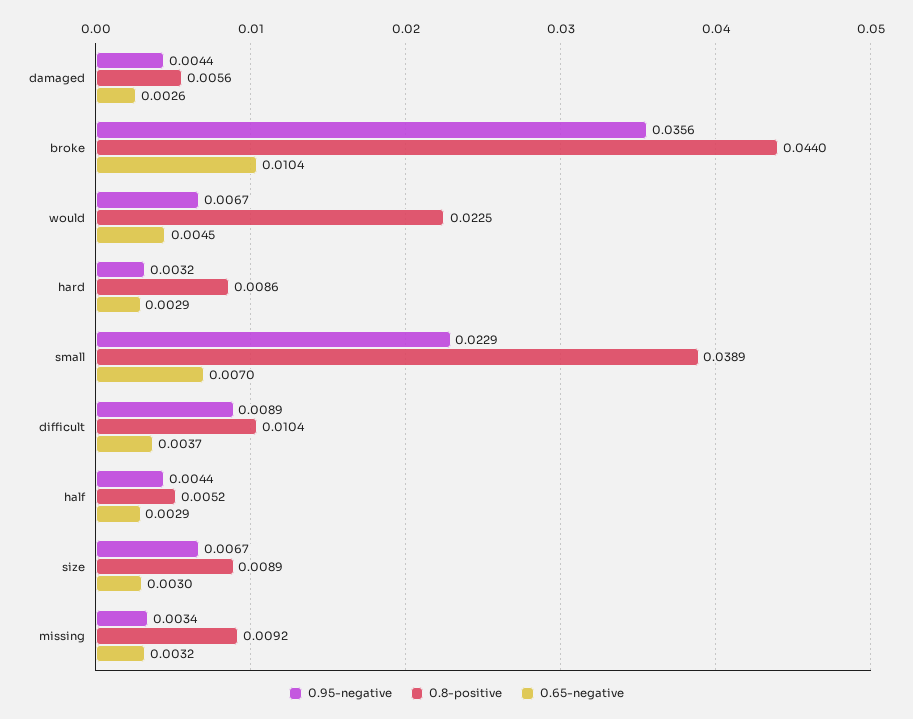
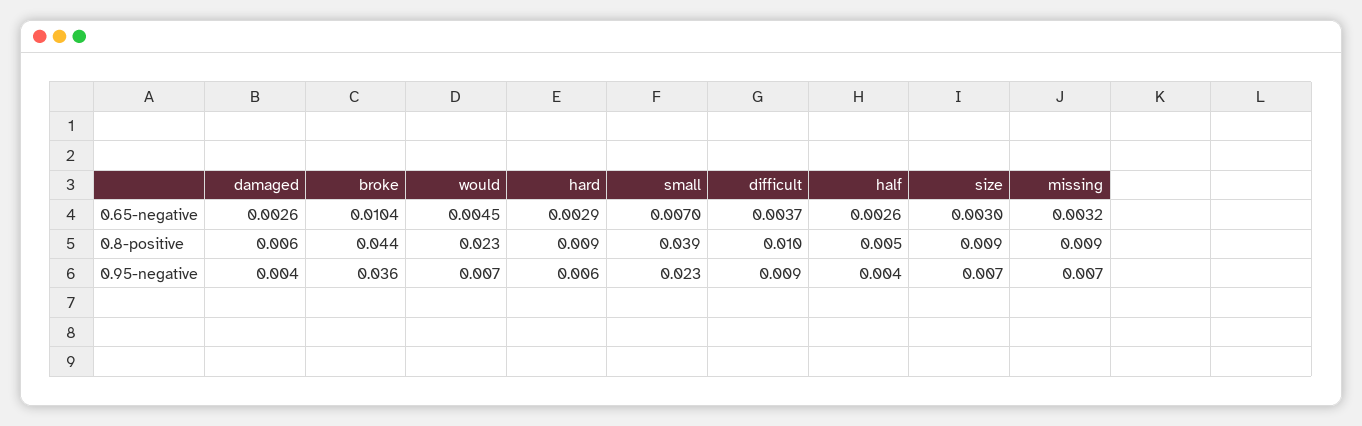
0.95-negative, hard: 0.0032 -> 0.006
0.65-negative, half: 0.0029 -> 0.0026
0.95-negative, missing: 0.0034 -> 0.007

